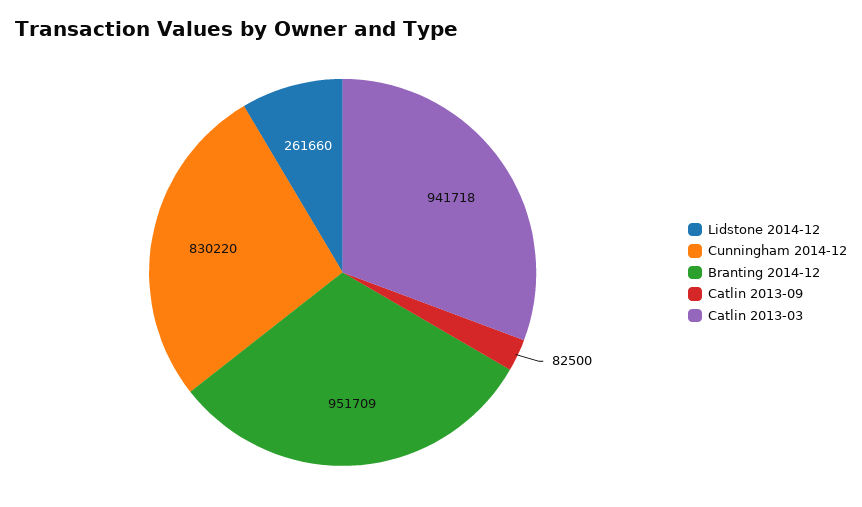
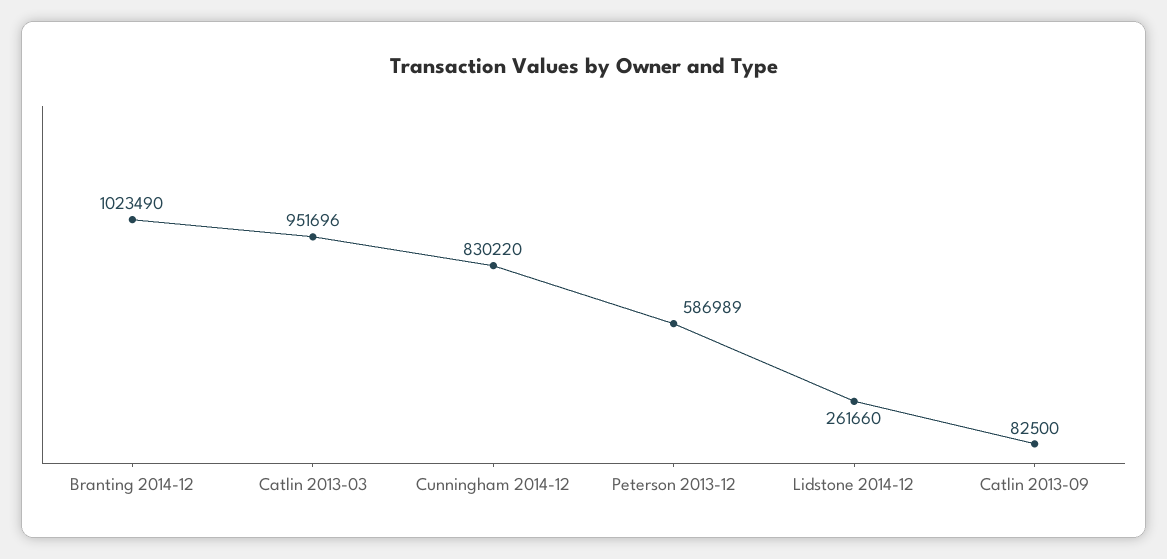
Branting 2014-12: 951709 -> 1023490
Catlin 2013-03: 941718 -> 951696
Peterson 2013-12: none -> 586989

